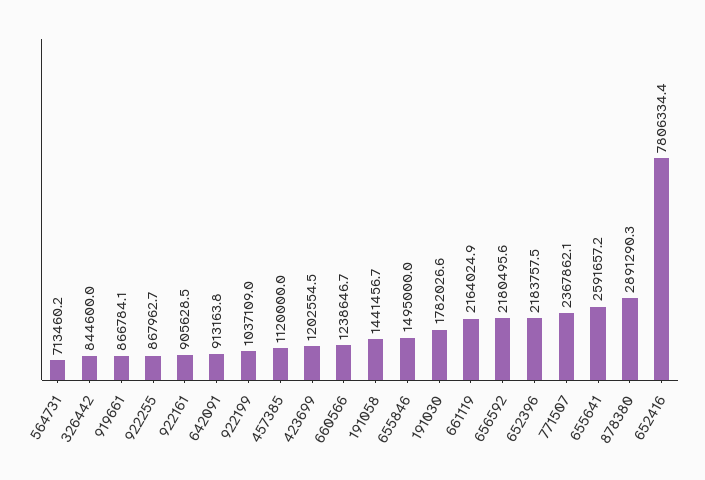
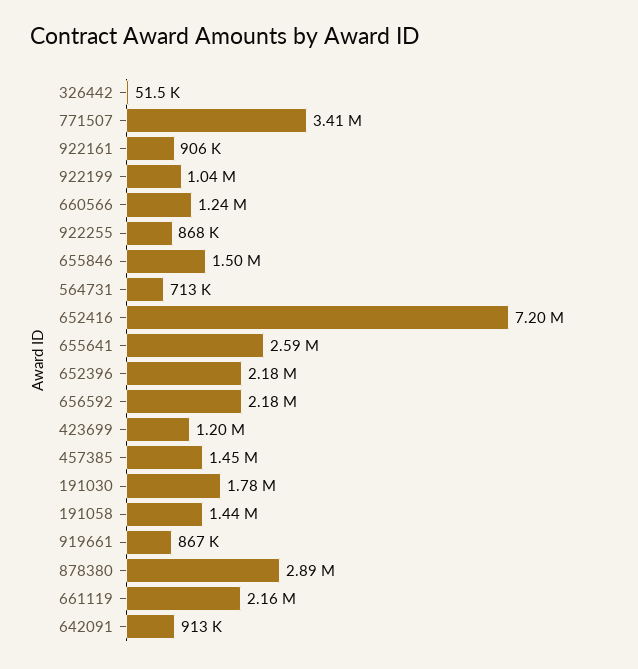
326442: 844600 -> 51500
457385: 1120000 -> 1450000
771507: 2367862.1 -> 3410000
652416: 7806334.4 -> 7200000

